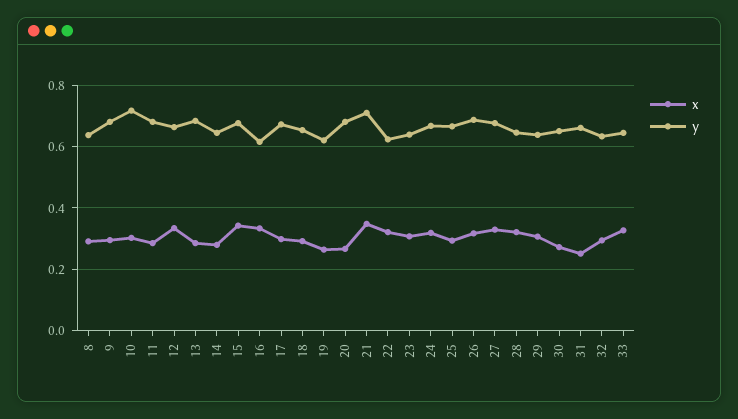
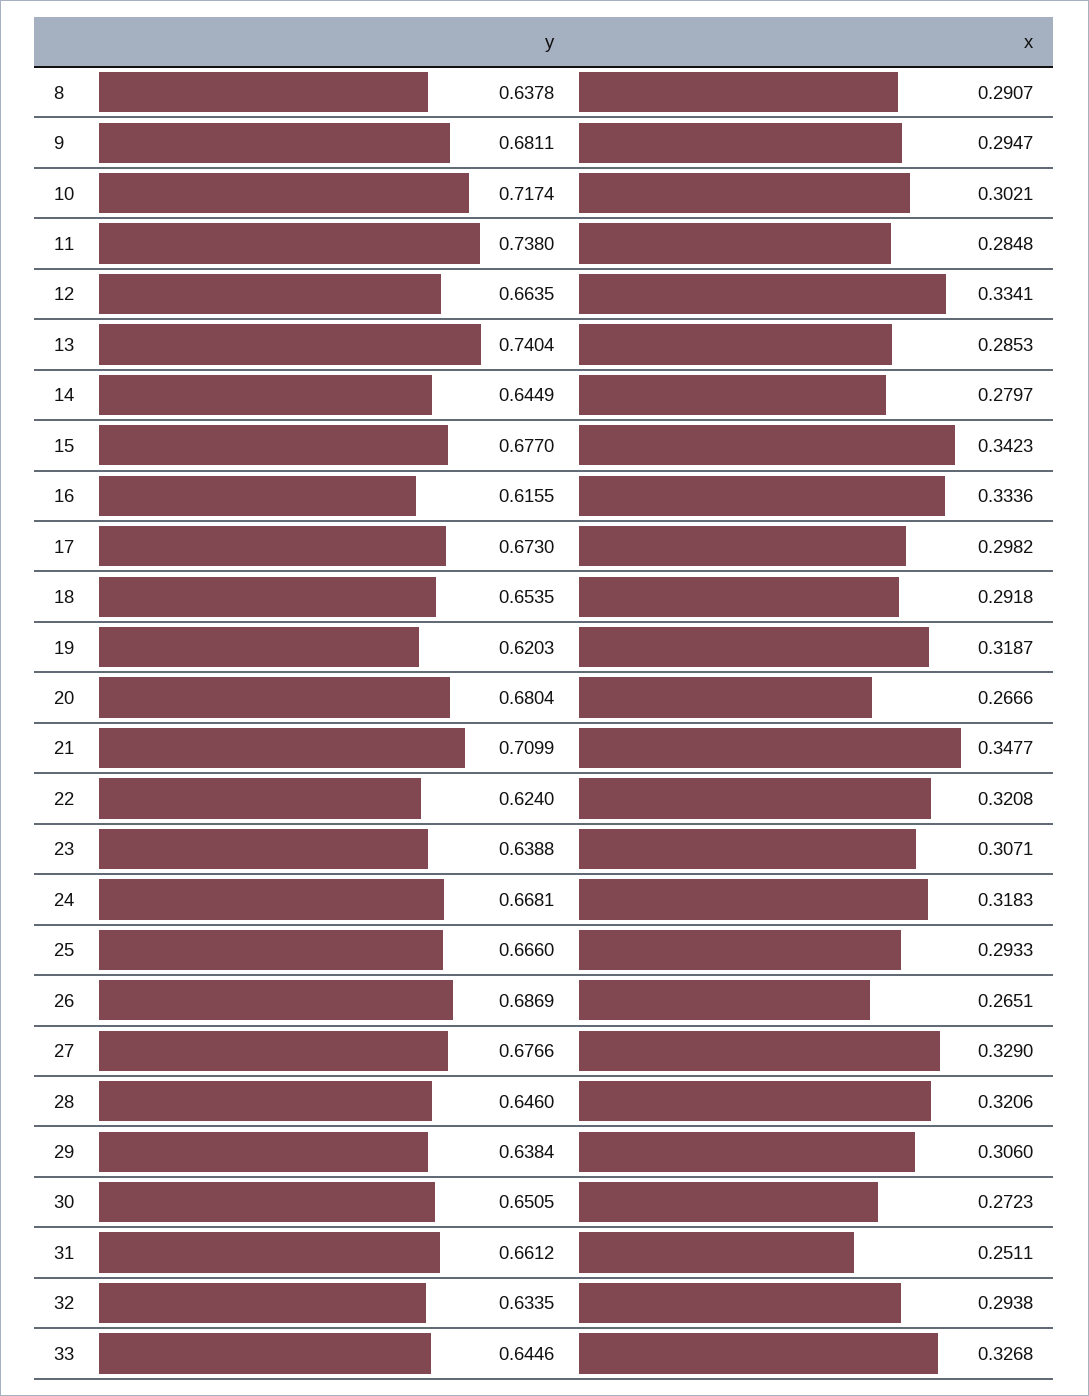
y, 11: 0.68 -> 0.738
y, 13: 0.68 -> 0.7404
x, 19: 0.26 -> 0.3187
x, 26: 0.32 -> 0.2651

